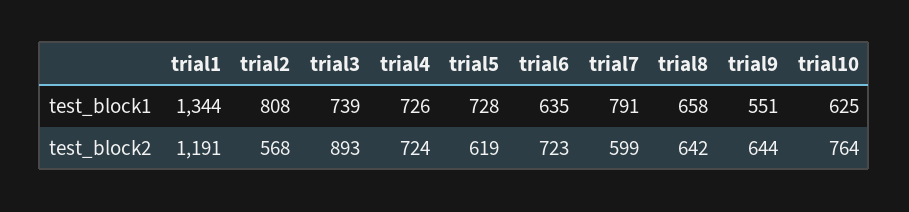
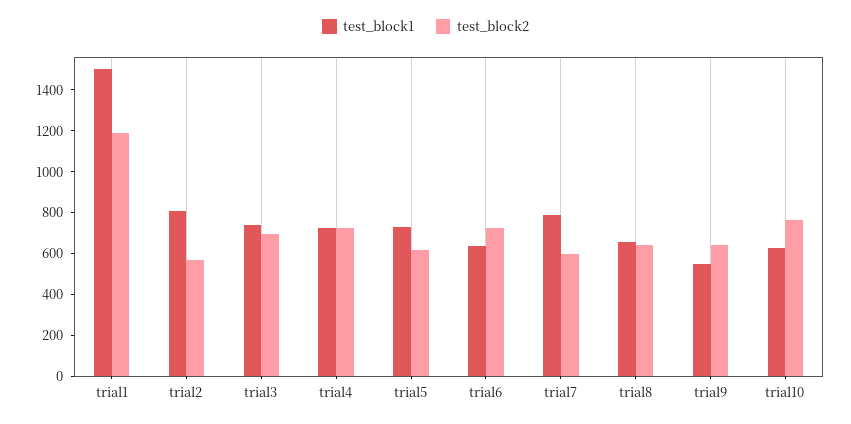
test_block1, trial1: 1344 -> 1500
test_block2, trial3: 893 -> 700

